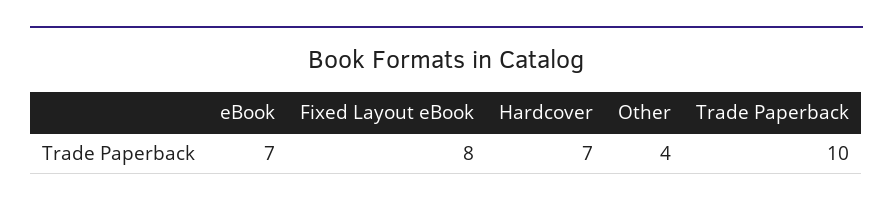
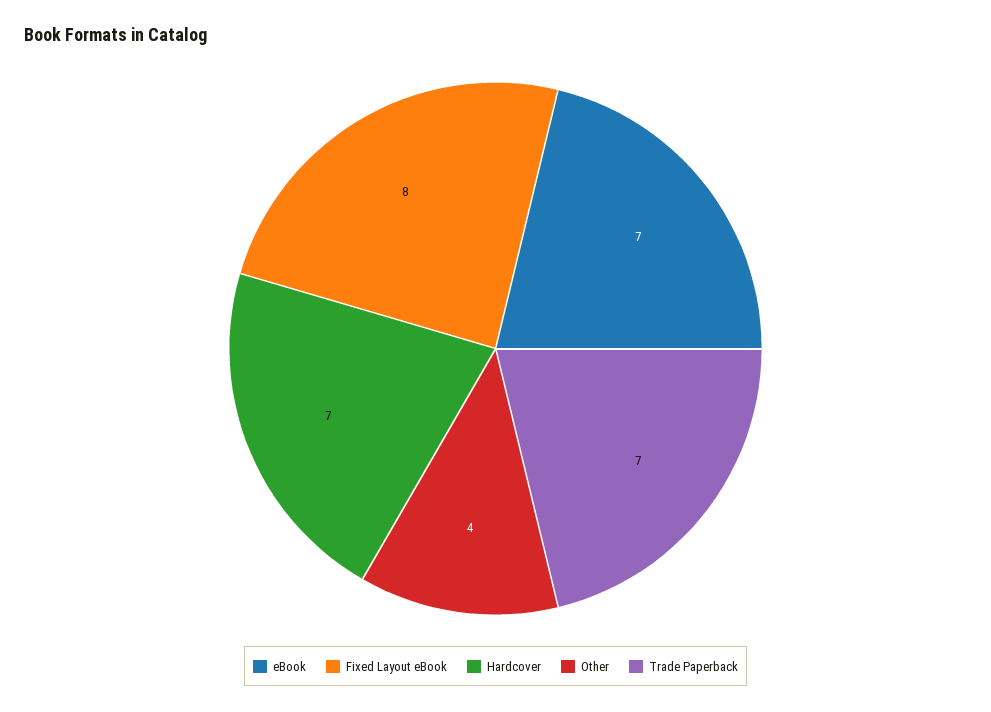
Trade Paperback: 10 -> 7

